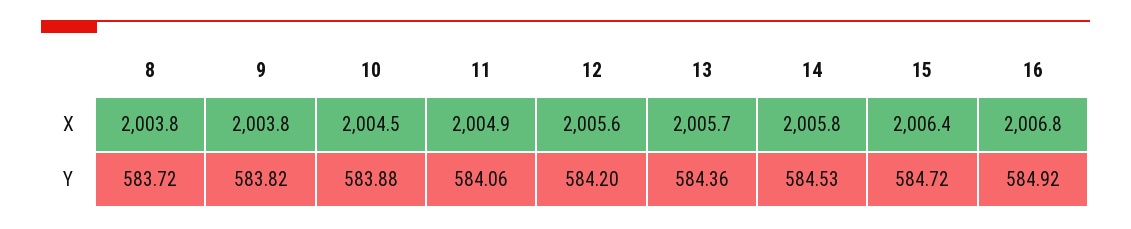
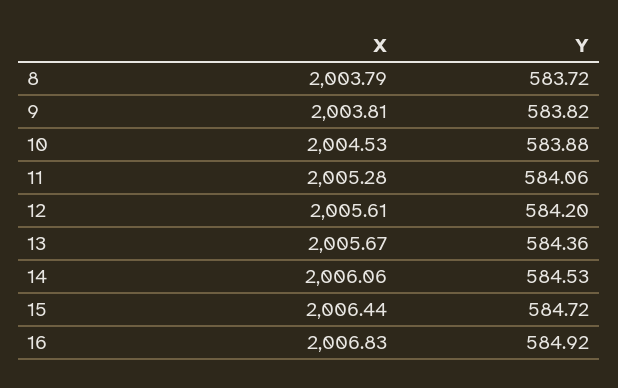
11, X: 2004.9 -> 2005.28
14, X: 2005.8 -> 2006.06

